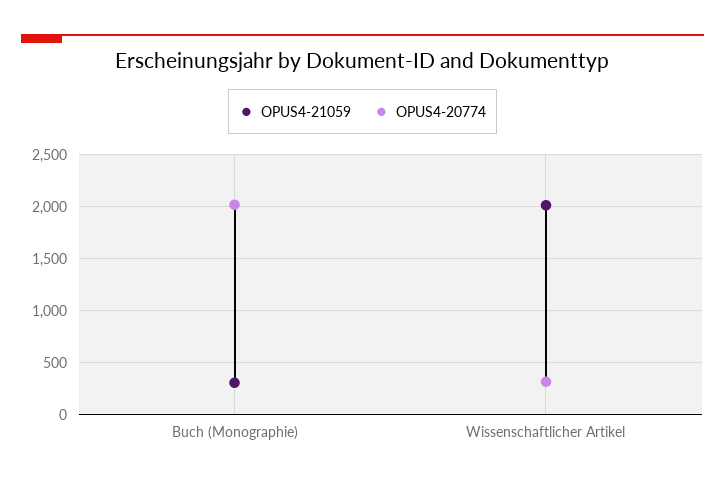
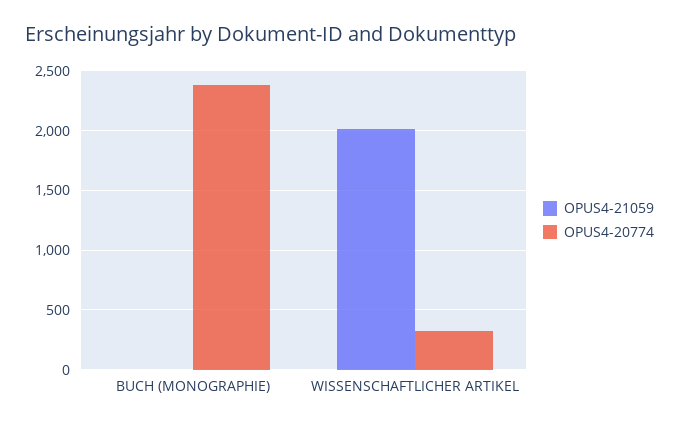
OPUS4-21059, Buch (Monographie): 300 -> 0
OPUS4-20774, Buch (Monographie): 2000 -> 2400

